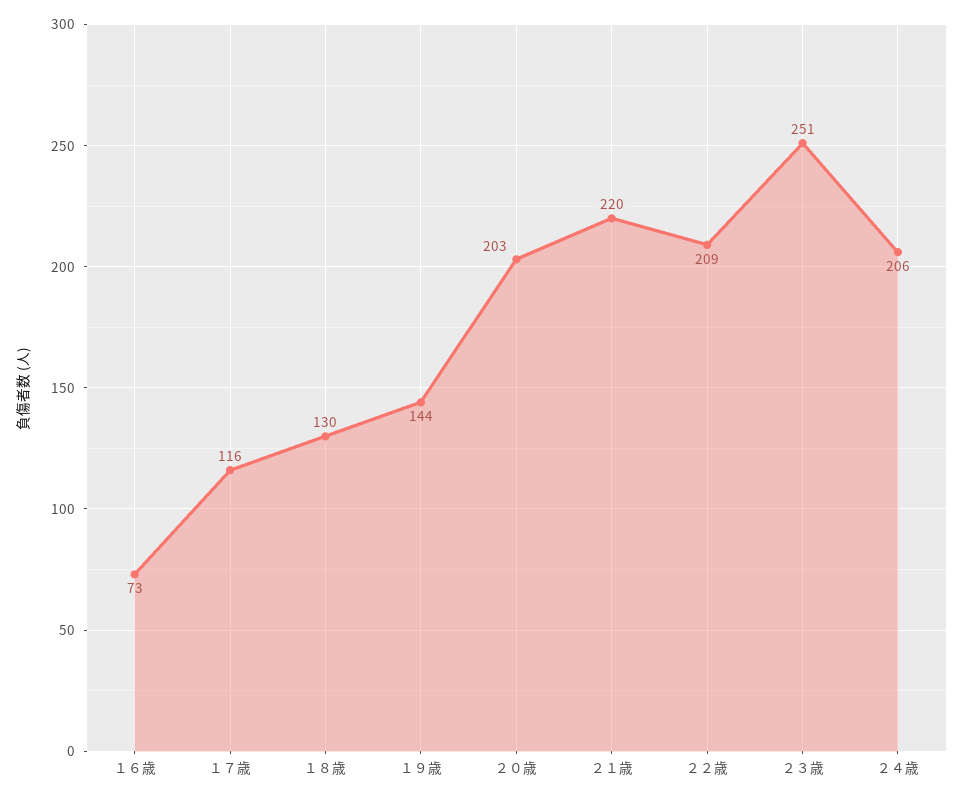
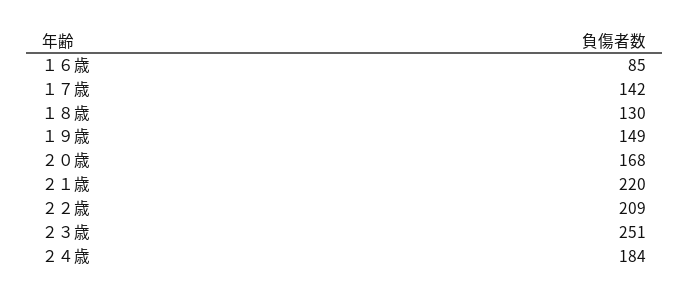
１６歳: 73 -> 85
１７歳: 116 -> 142
１９歳: 144 -> 149
２０歳: 203 -> 168
２４歳: 206 -> 184

